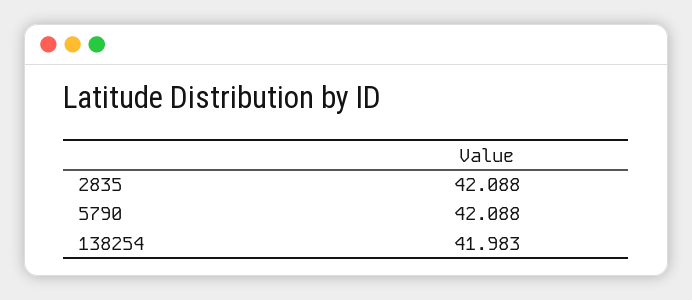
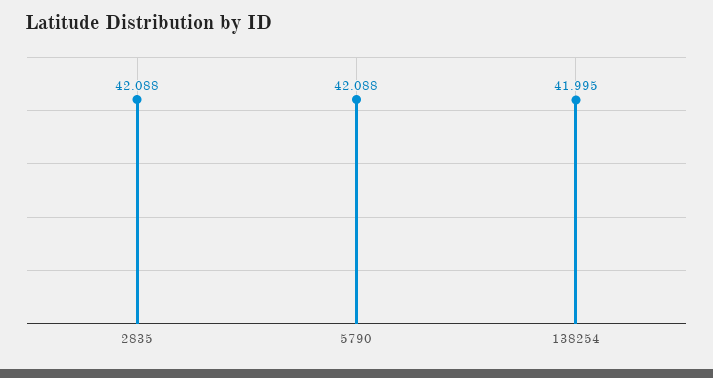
138254: 41.983 -> 41.995

